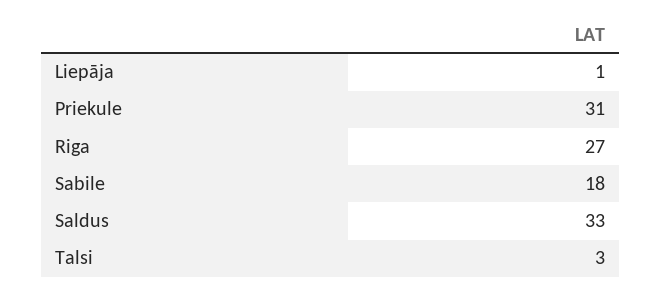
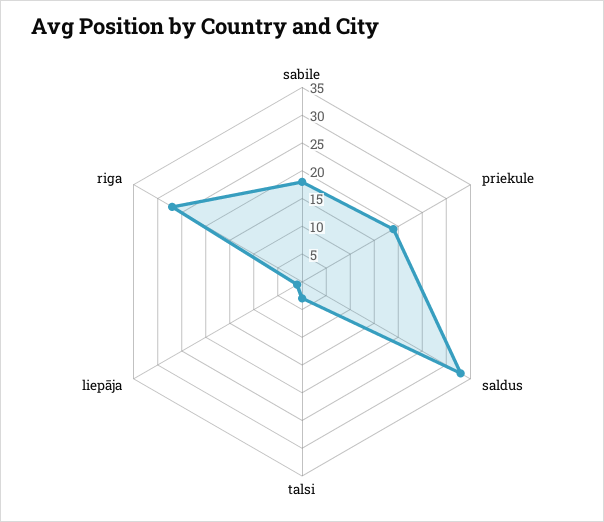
Priekule: 31 -> 20

